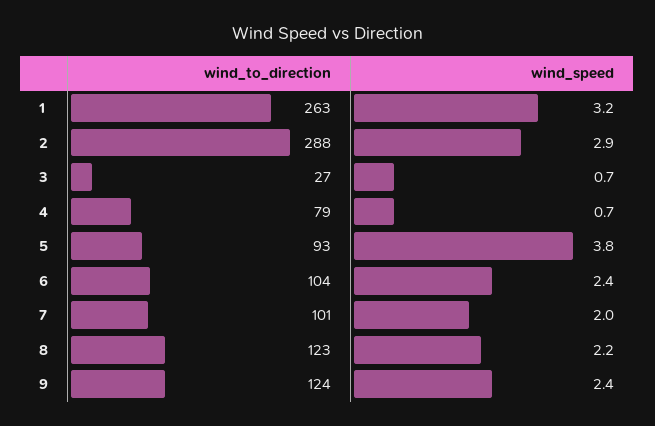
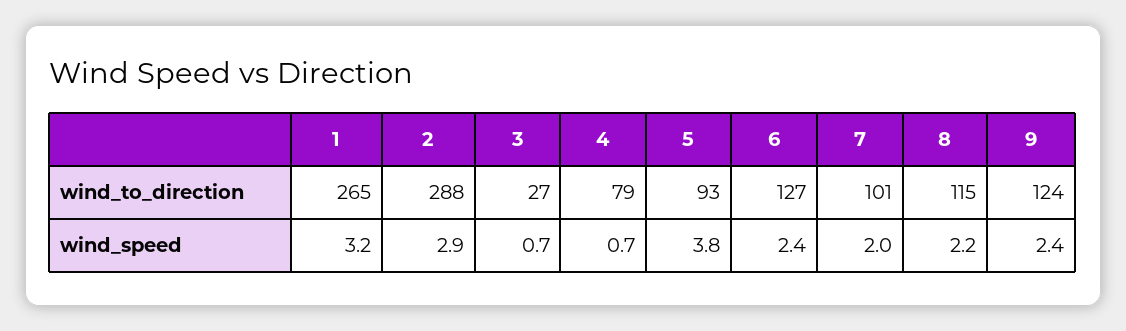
wind_to_direction, 1: 263 -> 265
wind_to_direction, 6: 104 -> 127
wind_to_direction, 8: 123 -> 115

